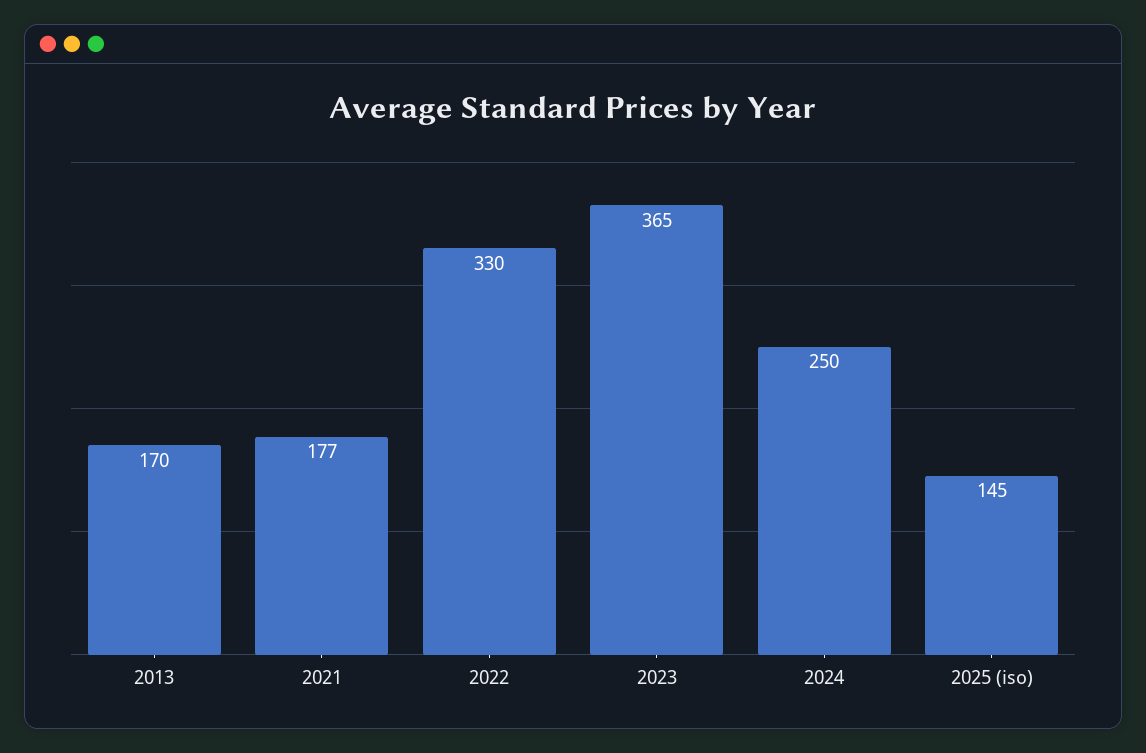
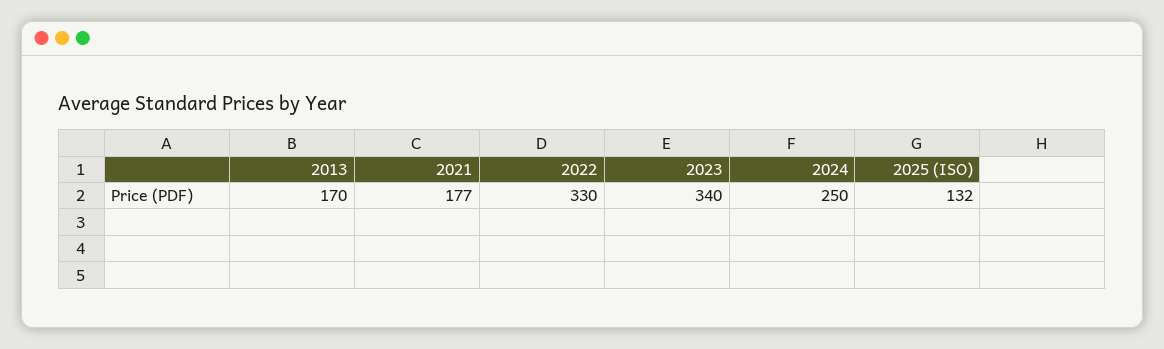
2023: 365 -> 340
2025 (iso): 145 -> 132

